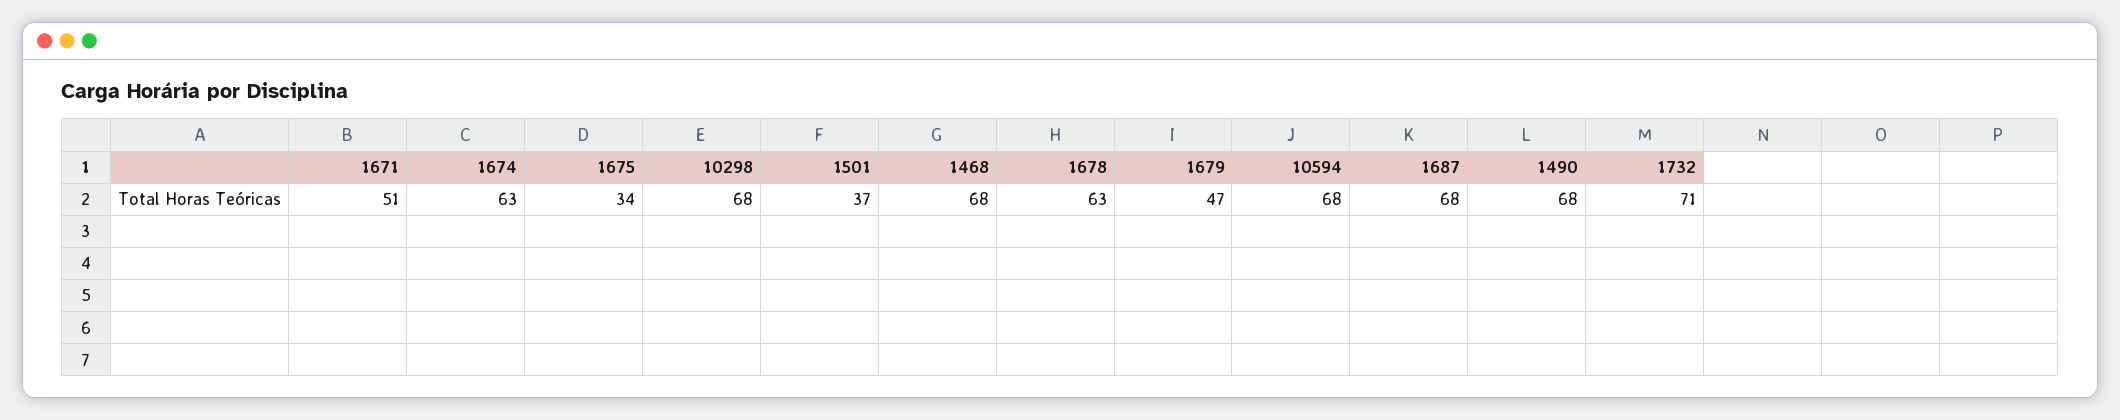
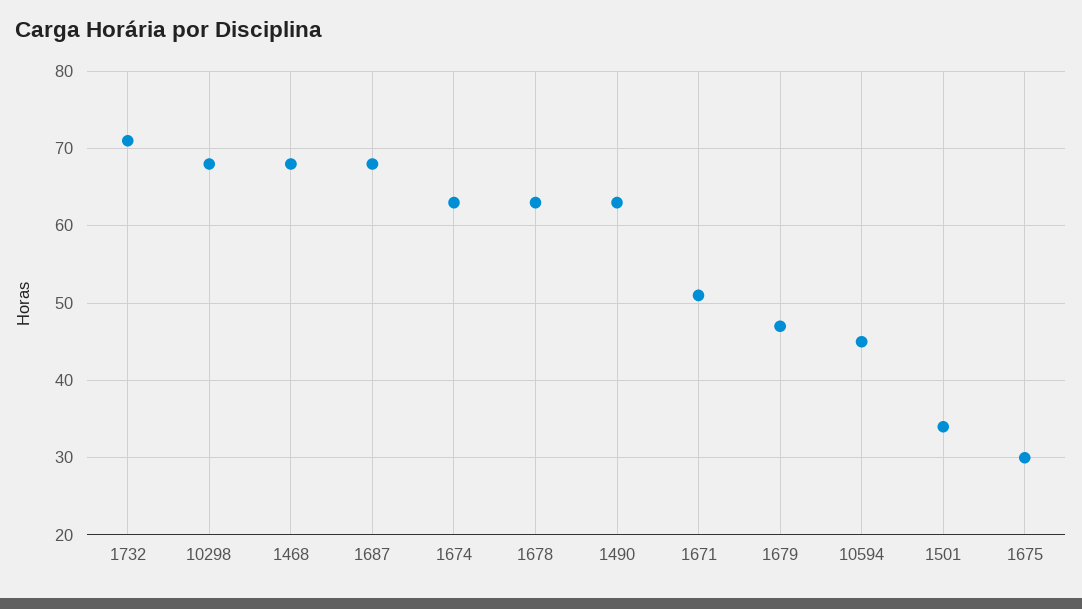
1675: 34 -> 30
1501: 37 -> 34
10594: 68 -> 45
1490: 68 -> 63

